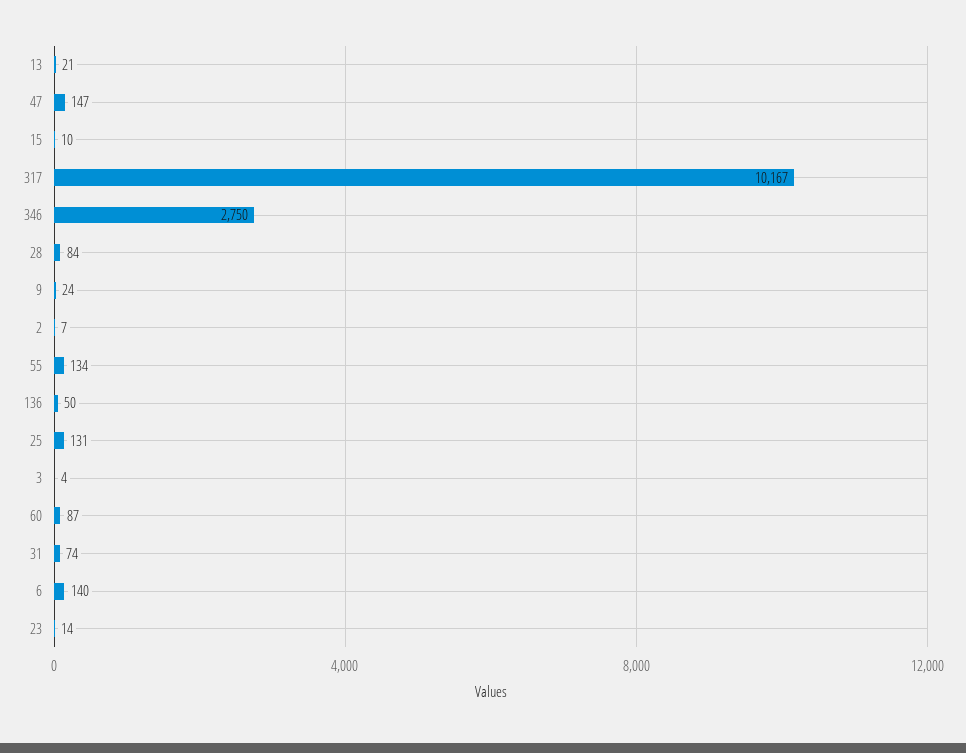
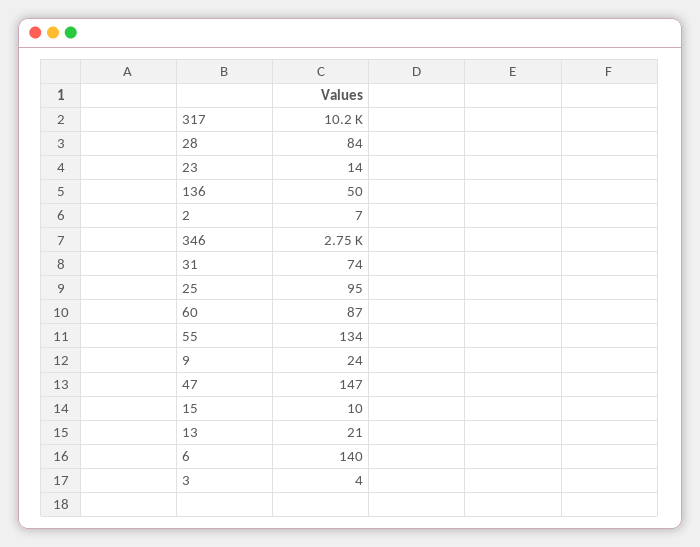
25: 131 -> 95

